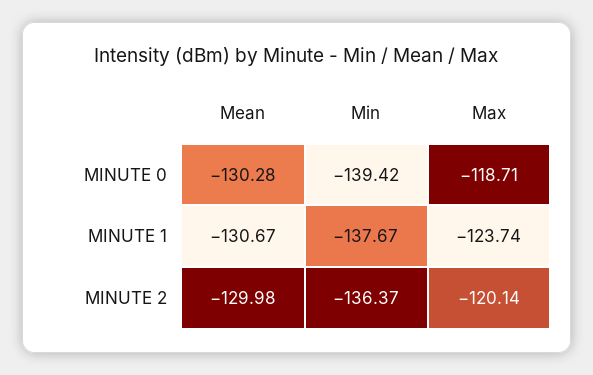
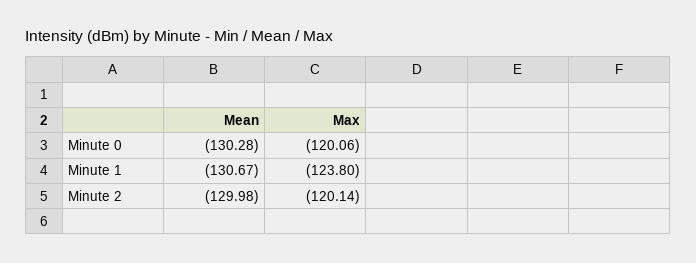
Min, MINUTE 0: -139.42 -> none
Max, MINUTE 0: -118.71 -> -120.06
Min, MINUTE 1: -137.67 -> none
Max, MINUTE 1: -123.74 -> -123.8
Min, MINUTE 2: -136.37 -> none

